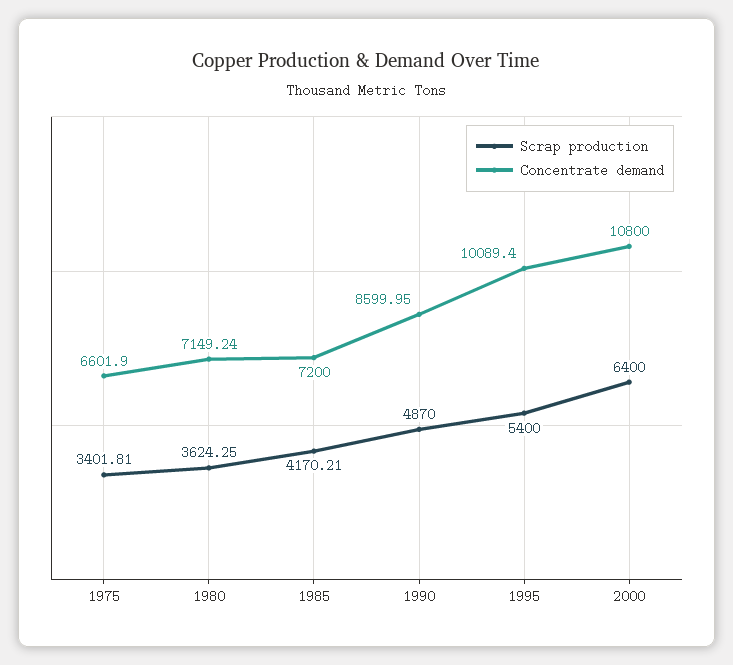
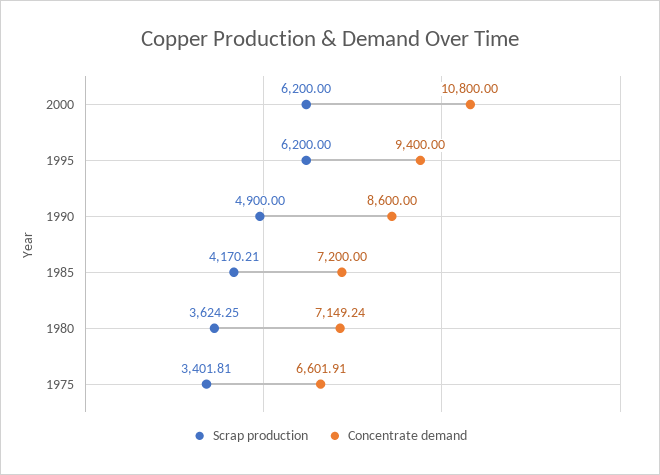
Concentrate demand, 1975: 6601.9 -> 6601.91
Scrap production, 1990: 4870 -> 4900
Concentrate demand, 1990: 8599.95 -> 8600
Scrap production, 1995: 5400 -> 6200
Concentrate demand, 1995: 10089.4 -> 9400
Scrap production, 2000: 6400 -> 6200

